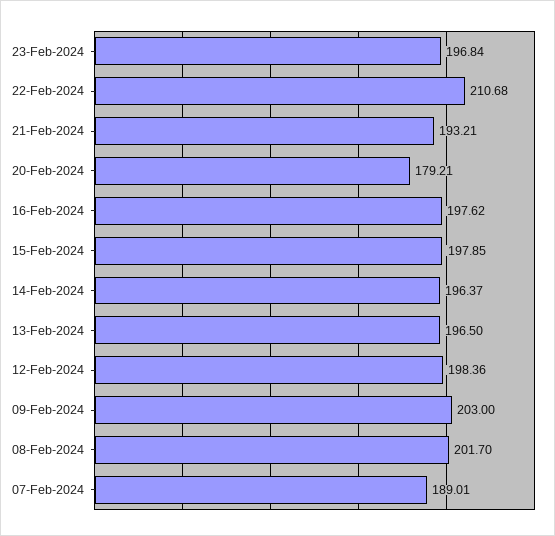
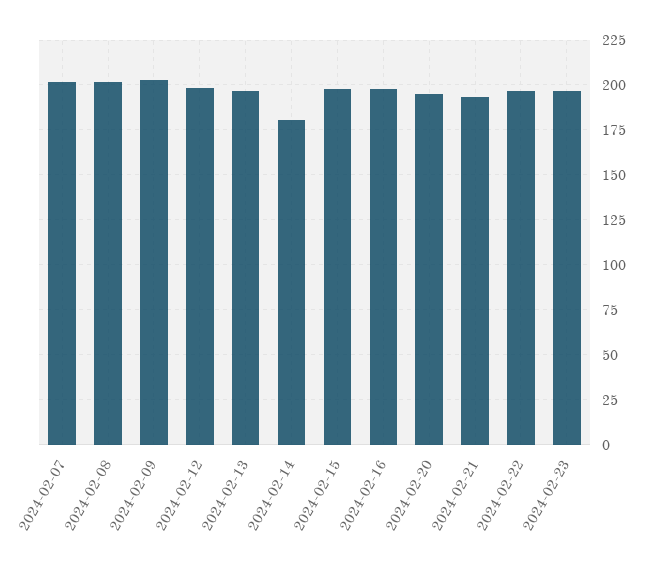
22-Feb-2024: 210.68 -> 195
20-Feb-2024: 179.21 -> 195
14-Feb-2024: 196.37 -> 180
07-Feb-2024: 189.01 -> 200

